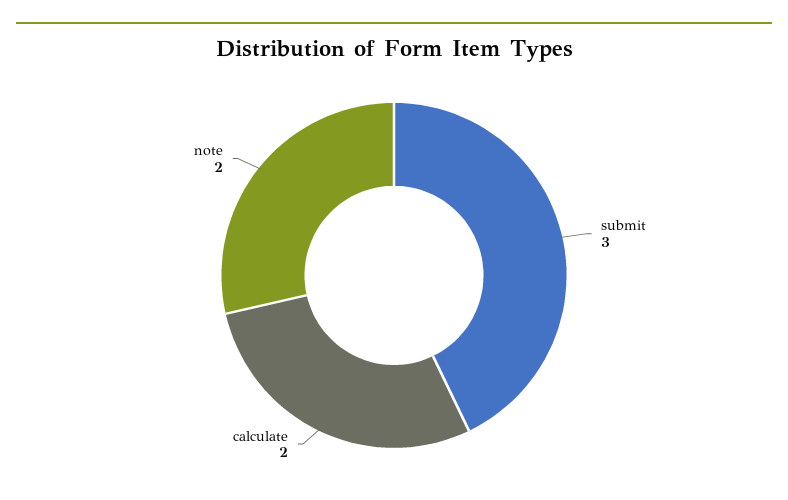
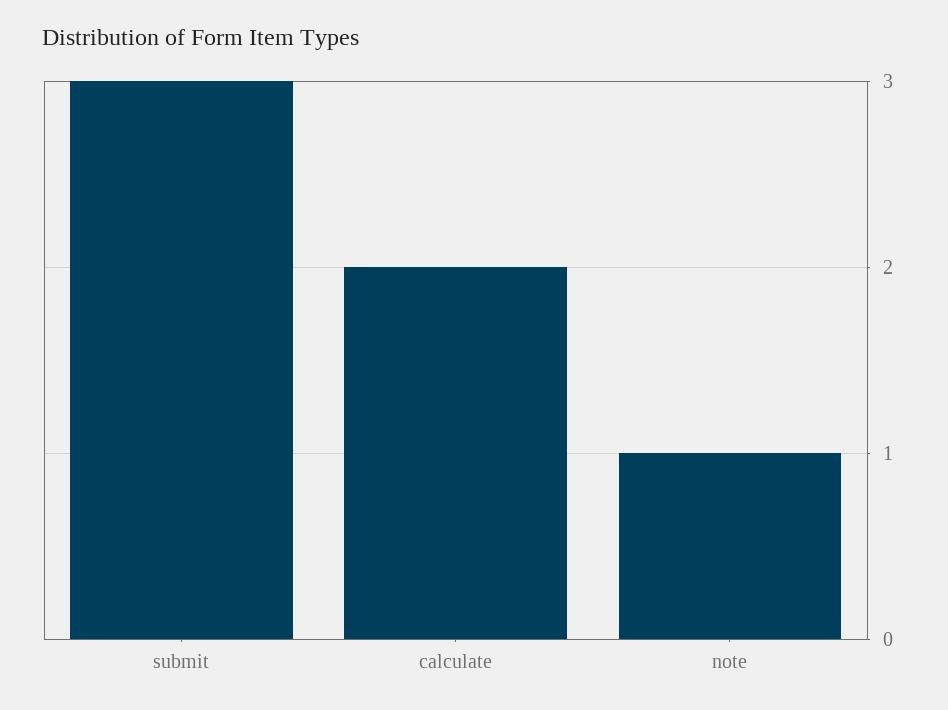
note: 2 -> 1

